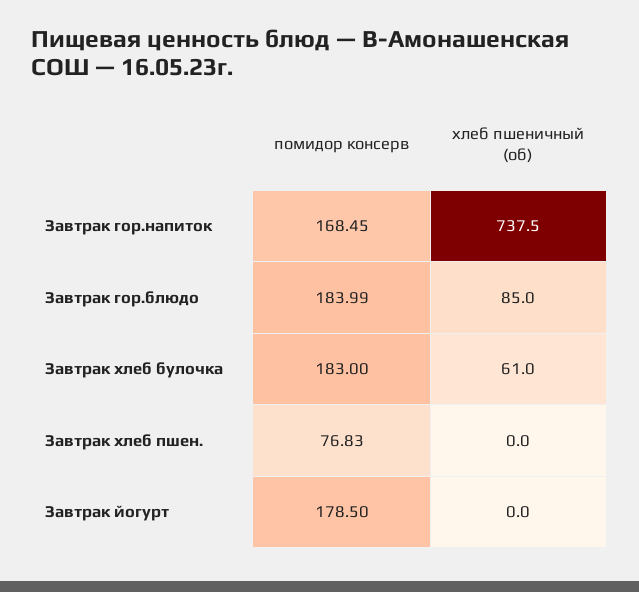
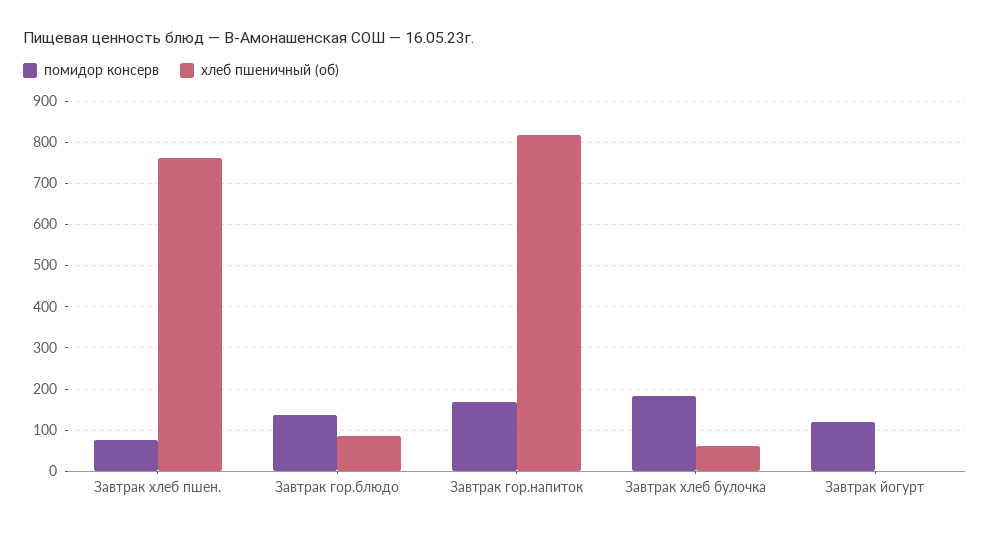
хлеб пшеничный (об), Завтрак гор.напиток: 737.5 -> 820
помидор консерв, Завтрак гор.блюдо: 183.99 -> 140
хлеб пшеничный (об), Завтрак хлеб пшен.: 0 -> 760
помидор консерв, Завтрак йогурт: 178.5 -> 120

